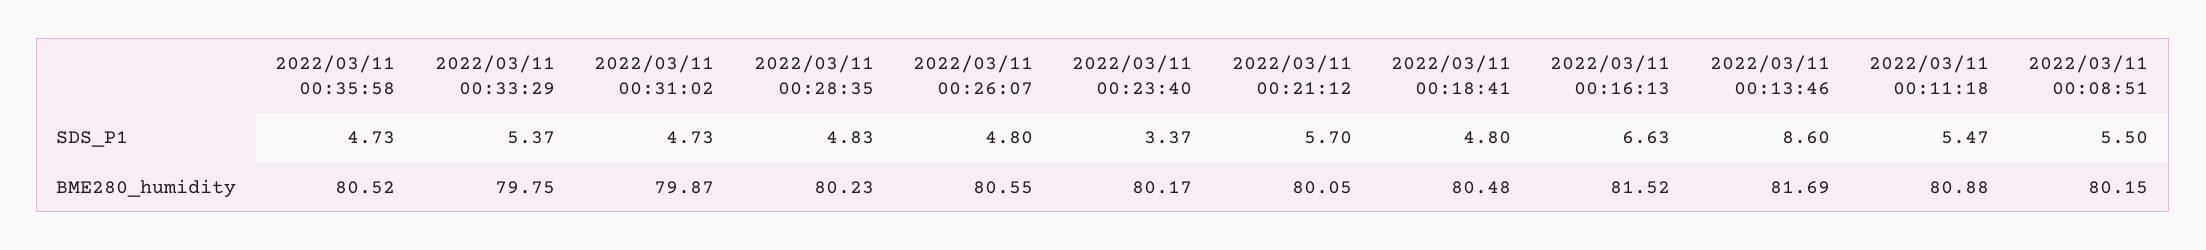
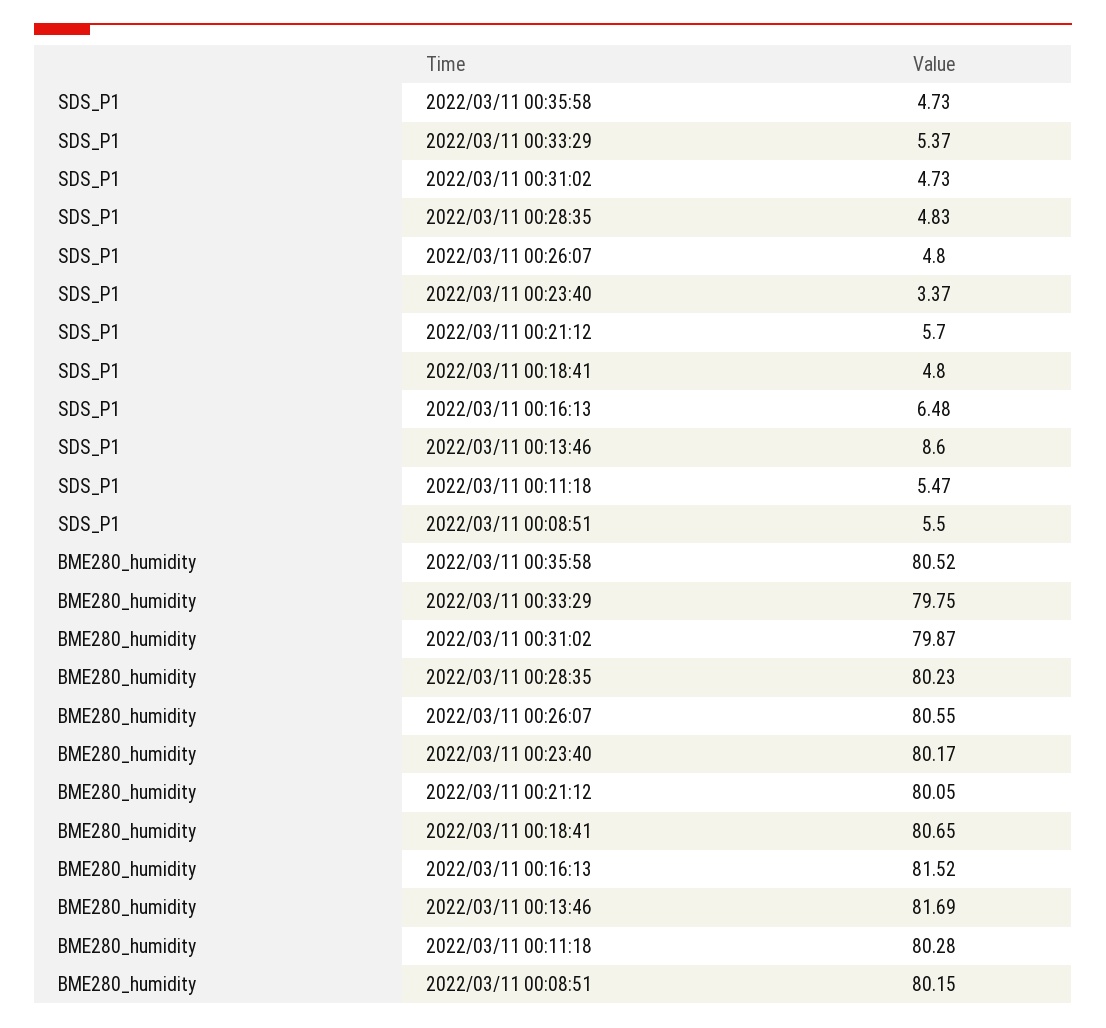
2022/03/11 00:16:13, SDS_P1: 6.63 -> 6.48
2022/03/11 00:18:41, BME280_humidity: 80.48 -> 80.65
2022/03/11 00:11:18, BME280_humidity: 80.88 -> 80.28

